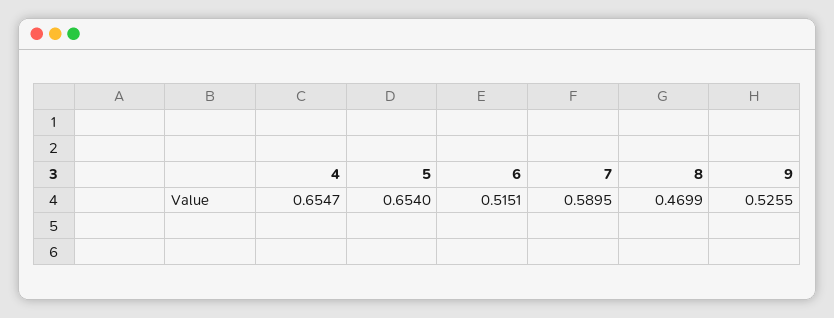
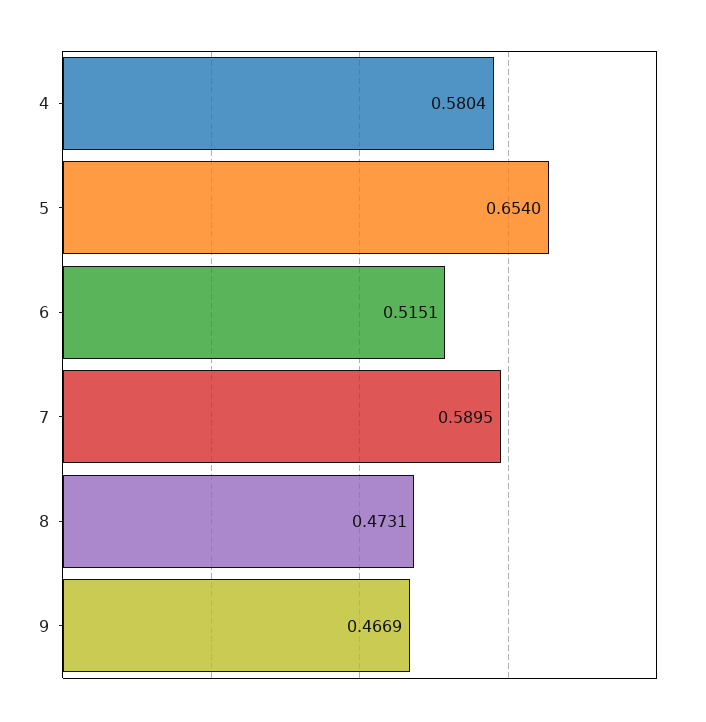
4: 0.6547 -> 0.5804
8: 0.4699 -> 0.4731
9: 0.5255 -> 0.4669

